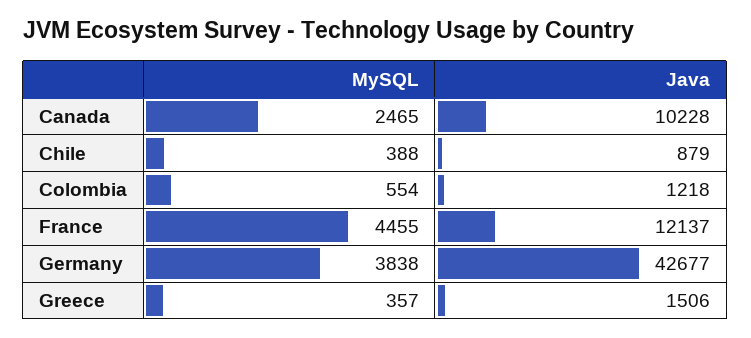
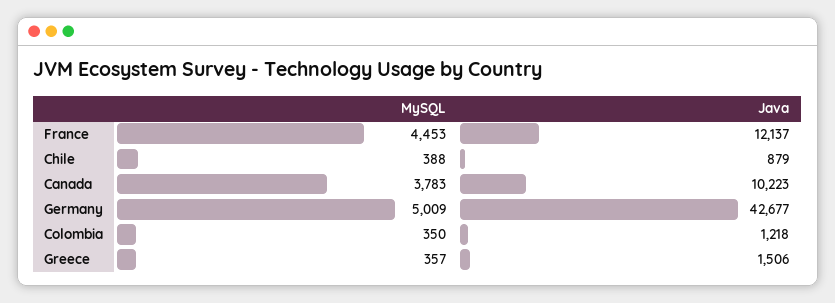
MySQL, Canada: 2465 -> 3783
Java, Canada: 10228 -> 10223
MySQL, Colombia: 554 -> 350
MySQL, France: 4455 -> 4453
MySQL, Germany: 3838 -> 5009

